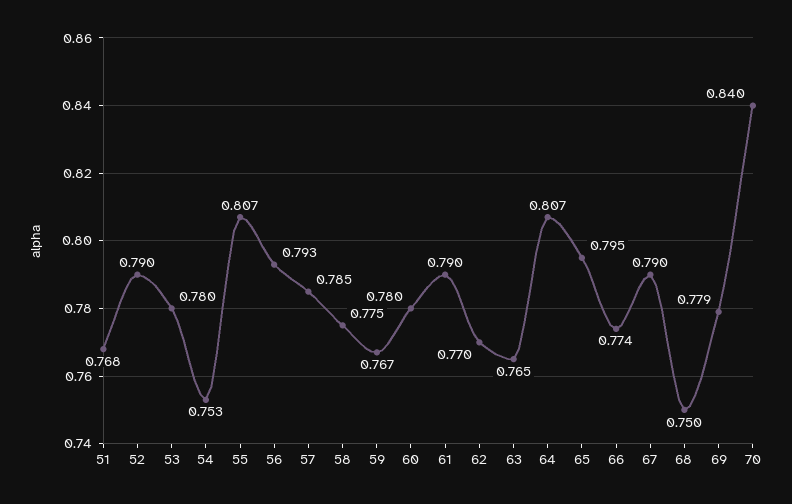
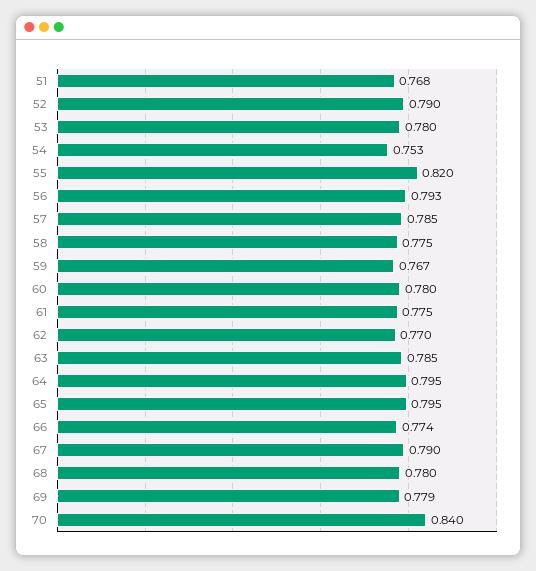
55: 0.807 -> 0.82
61: 0.79 -> 0.775
63: 0.765 -> 0.785
64: 0.807 -> 0.795
68: 0.75 -> 0.78

